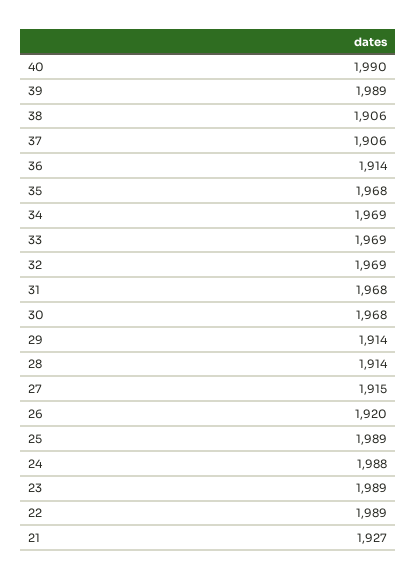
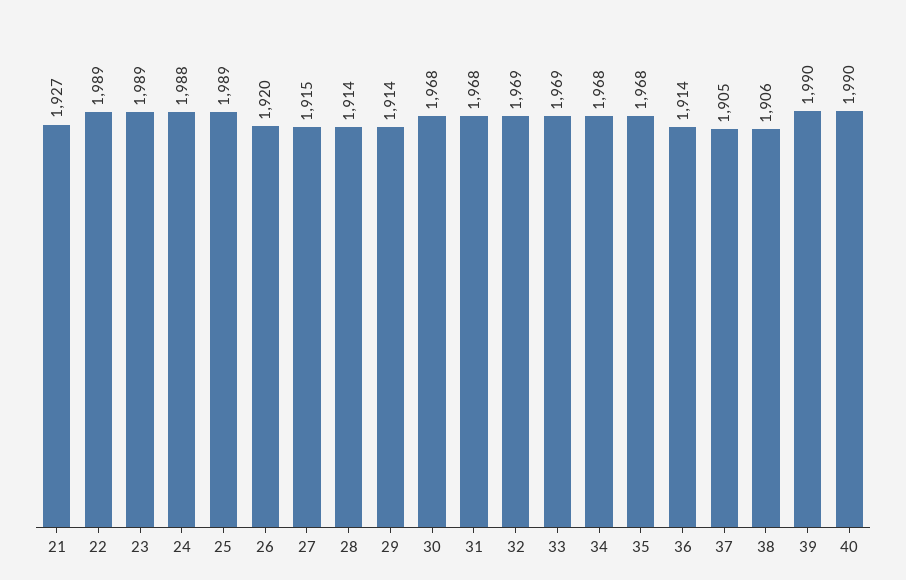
39: 1989 -> 1990
37: 1906 -> 1905
34: 1969 -> 1968

